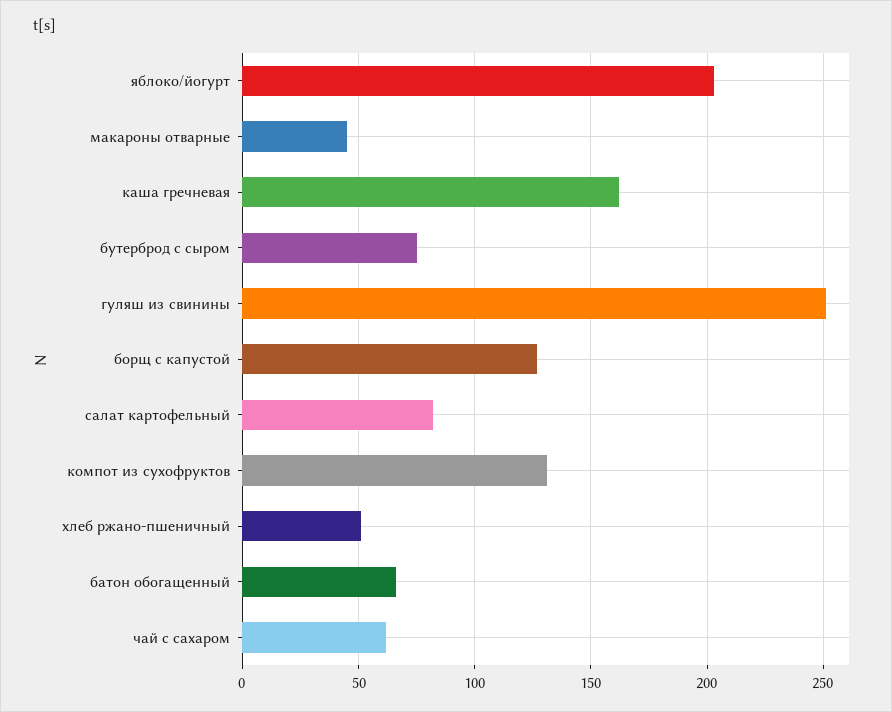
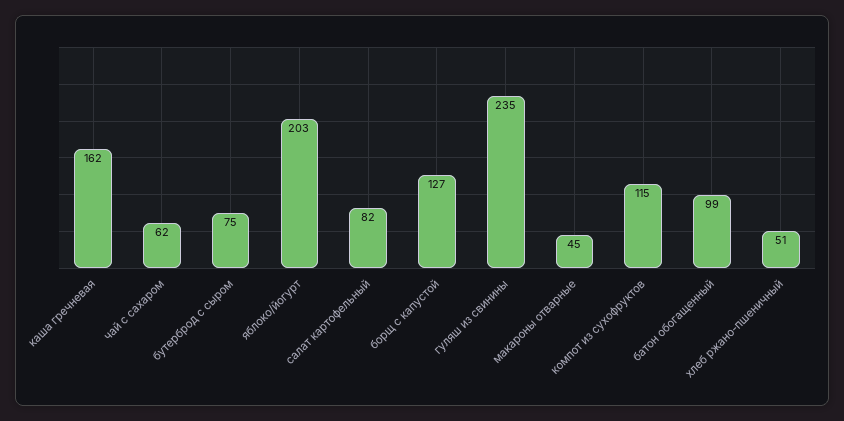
гуляш из свинины: 250 -> 235
компот из сухофруктов: 130 -> 115
батон обогащенный: 65 -> 99

